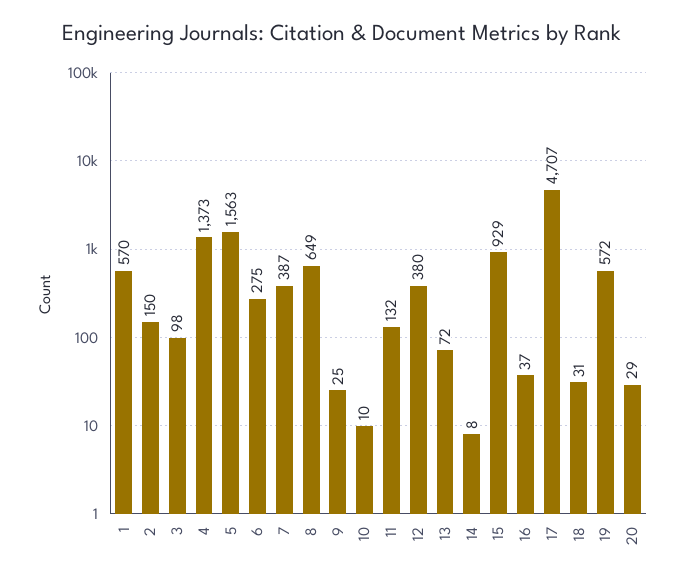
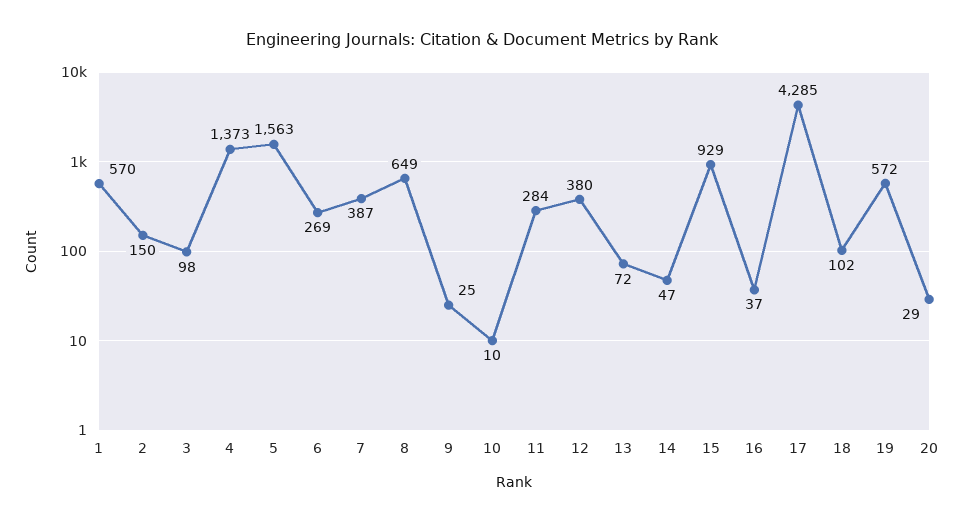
6: 275 -> 269
11: 132 -> 284
14: 8 -> 47
17: 4707 -> 4285
18: 31 -> 102

